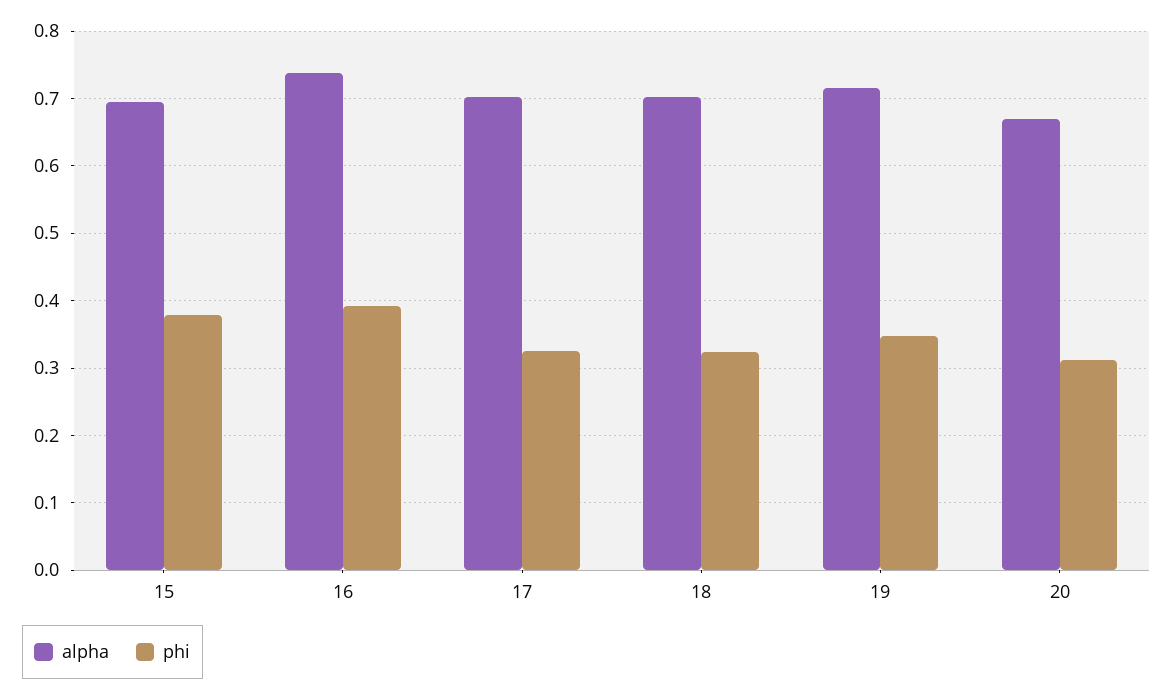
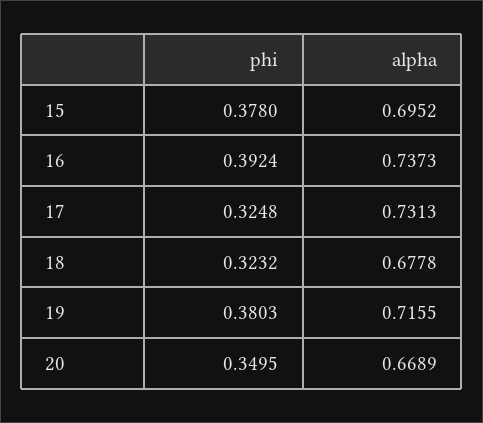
alpha, 17: 0.7 -> 0.7313
alpha, 18: 0.7 -> 0.6778
phi, 19: 0.35 -> 0.3803
phi, 20: 0.31 -> 0.3495

